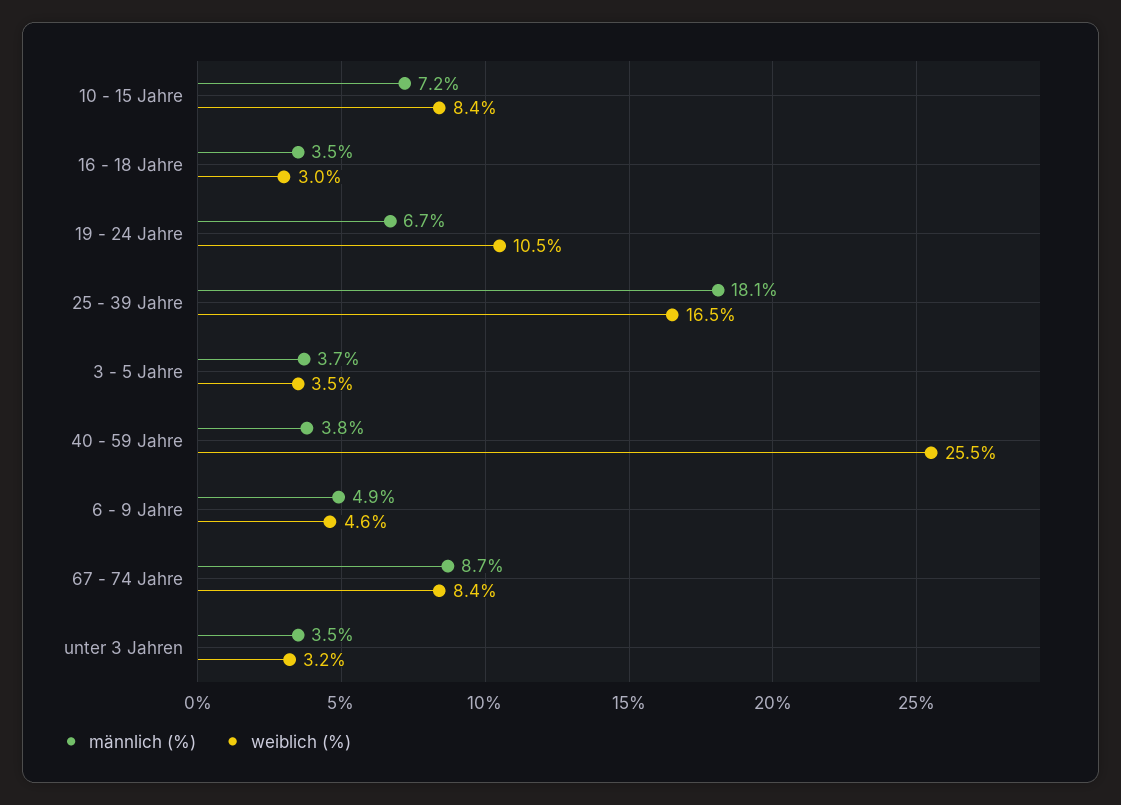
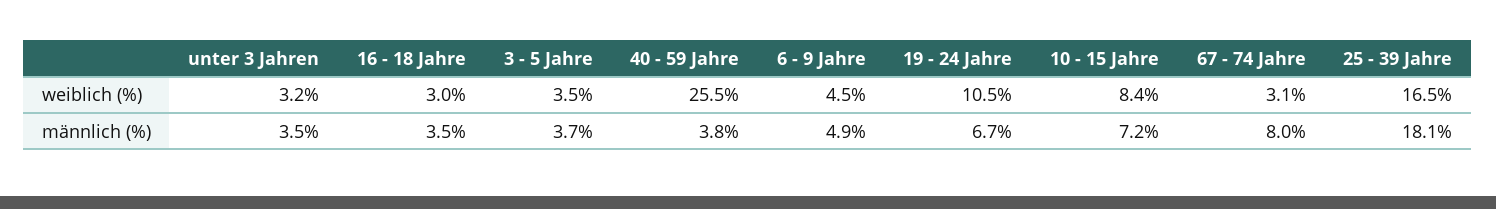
weiblich (%), 6 - 9 Jahre: 4.6 -> 4.5
männlich (%), 67 - 74 Jahre: 8.7 -> 8
weiblich (%), 67 - 74 Jahre: 8.4 -> 3.1

